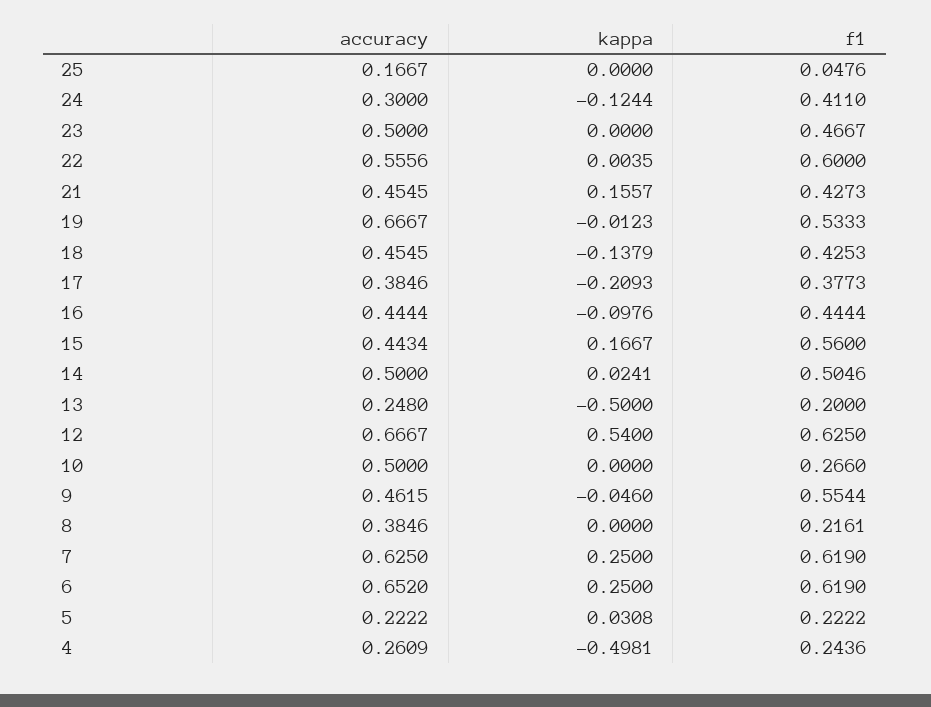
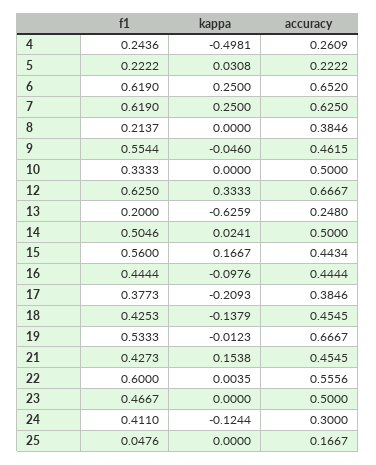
kappa, 21: 0.1557 -> 0.1538
kappa, 13: -0.5 -> -0.6259
kappa, 12: 0.54 -> 0.3333
f1, 10: 0.266 -> 0.3333
f1, 8: 0.2161 -> 0.2137

